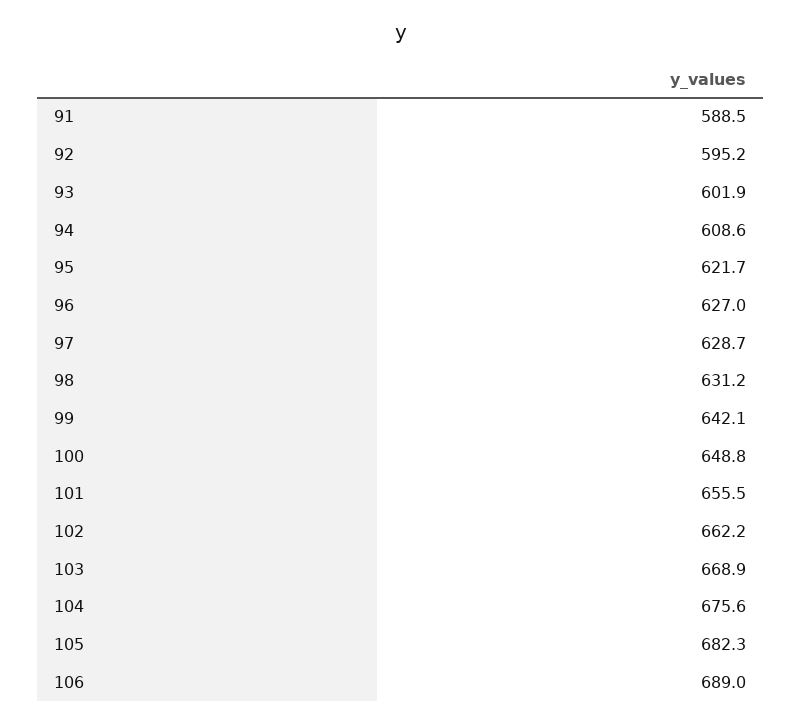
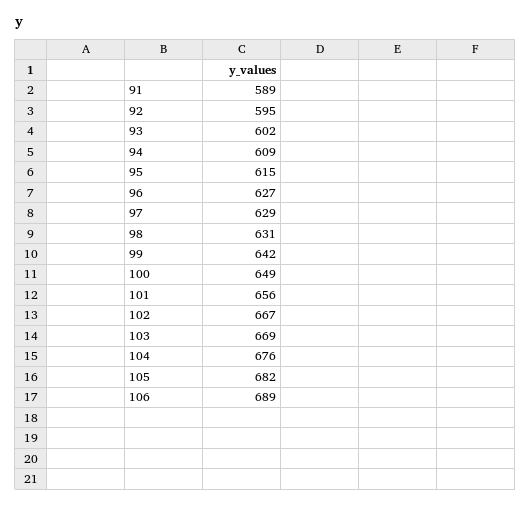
95: 621.7 -> 615
102: 662.2 -> 667

